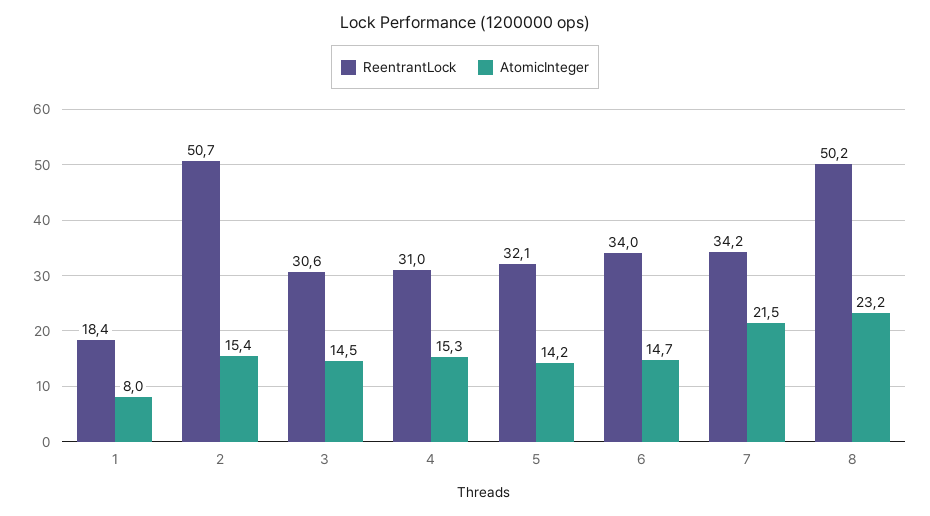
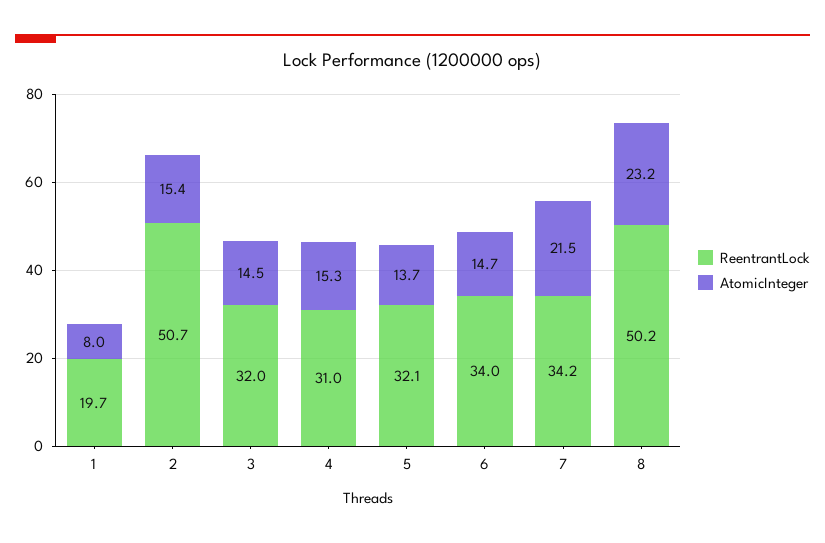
ReentrantLock, 1: 18.4 -> 19.7
ReentrantLock, 3: 30.6 -> 32
AtomicInteger, 5: 14.2 -> 13.7

